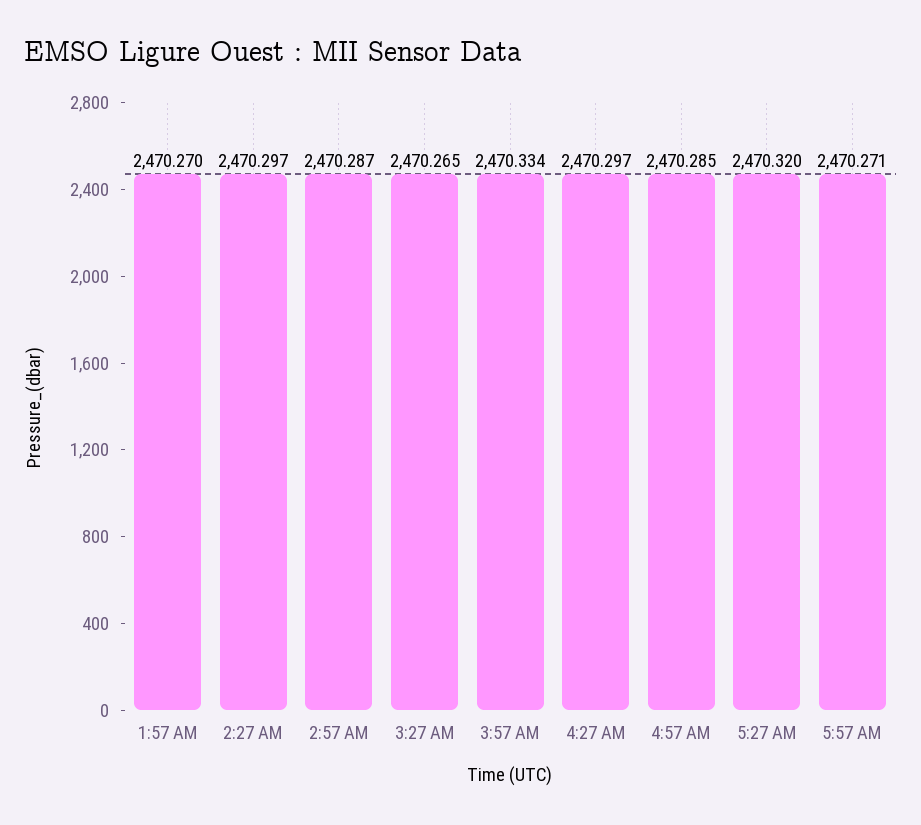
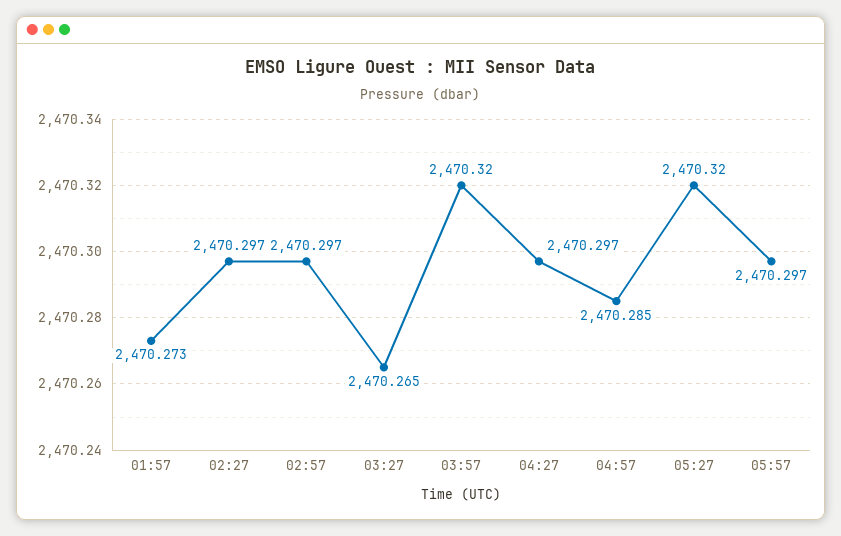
1:57 AM: 2470.27 -> 2470.273
2:57 AM: 2470.287 -> 2470.297
3:57 AM: 2470.334 -> 2470.32
5:57 AM: 2470.271 -> 2470.297

